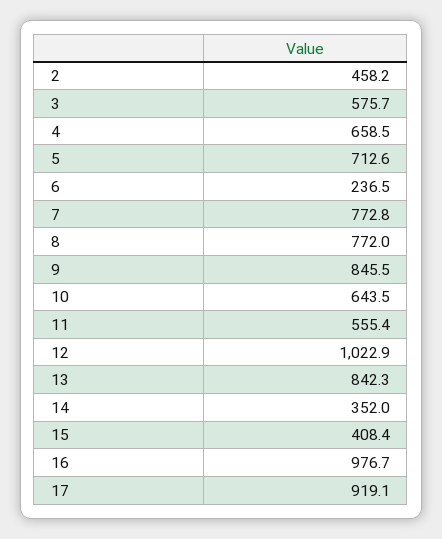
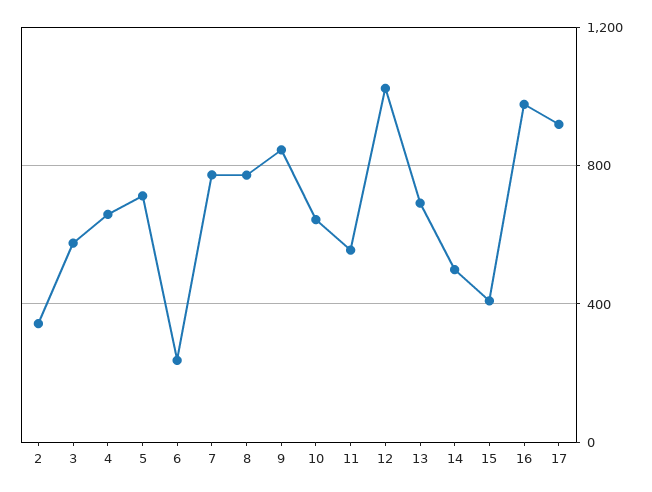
2: 458.2 -> 350
13: 842.3 -> 700
14: 352 -> 500

